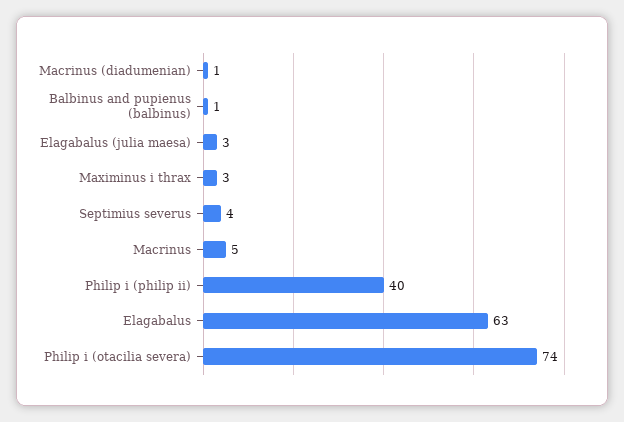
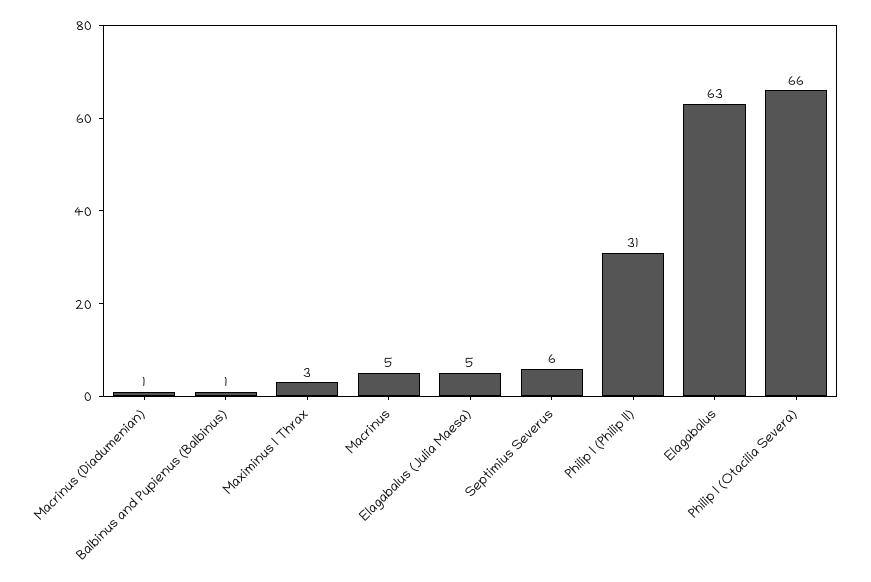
Elagabalus (julia maesa): 3 -> 5
Septimius severus: 4 -> 6
Philip i (philip ii): 40 -> 31
Philip i (otacilia severa): 74 -> 66

